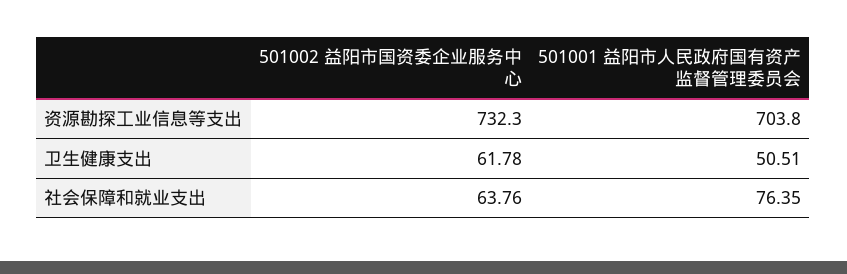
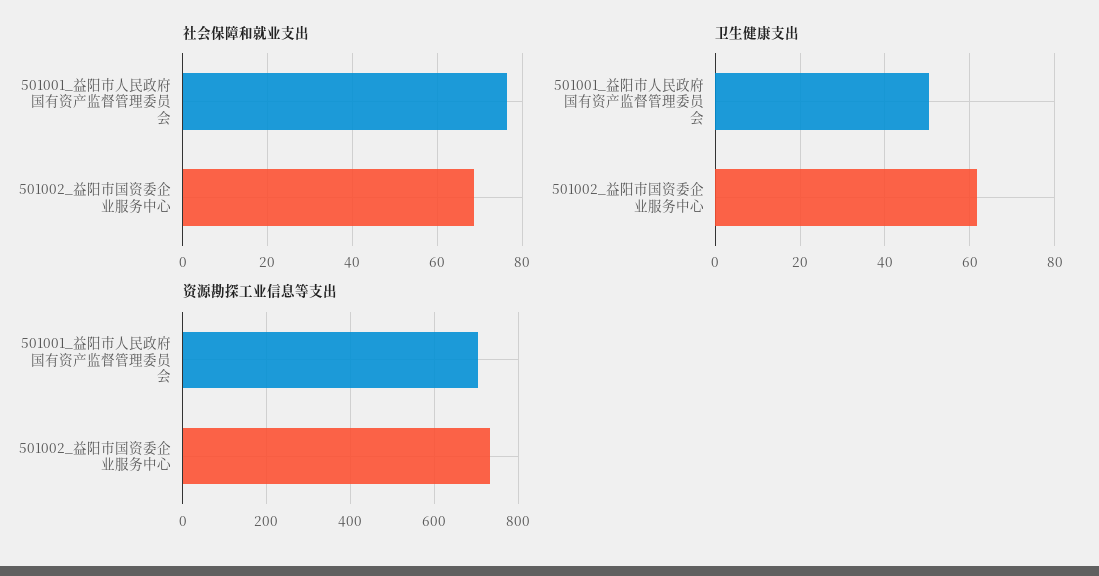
社会保障和就业支出, 501002 益阳市国资委企业服务中心: 63.76 -> 68

